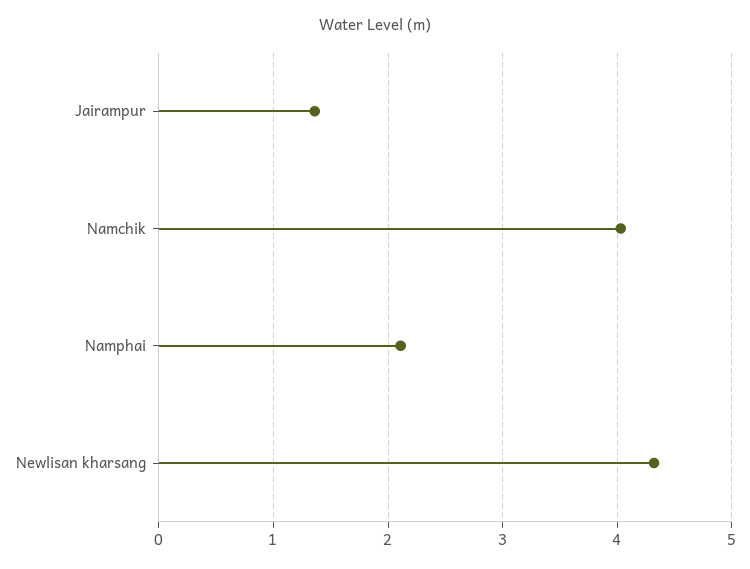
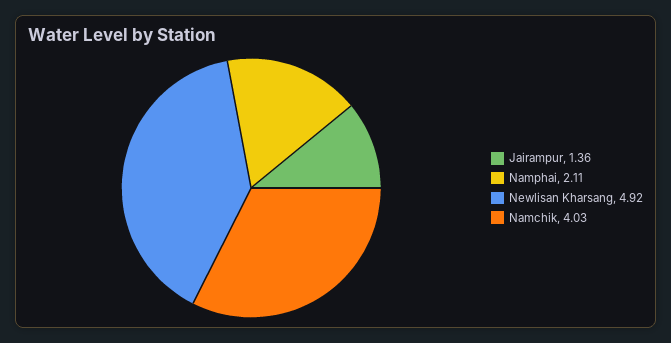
Newlisan kharsang: 4.3 -> 4.92

